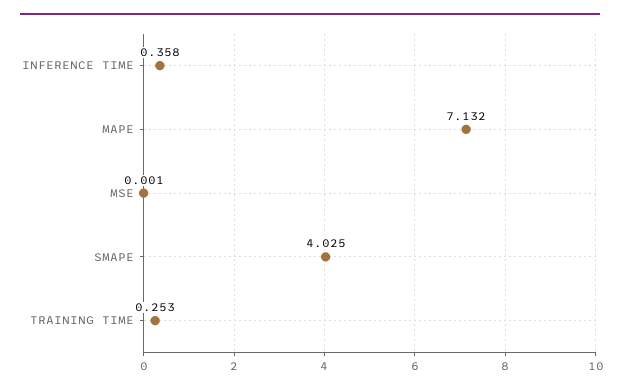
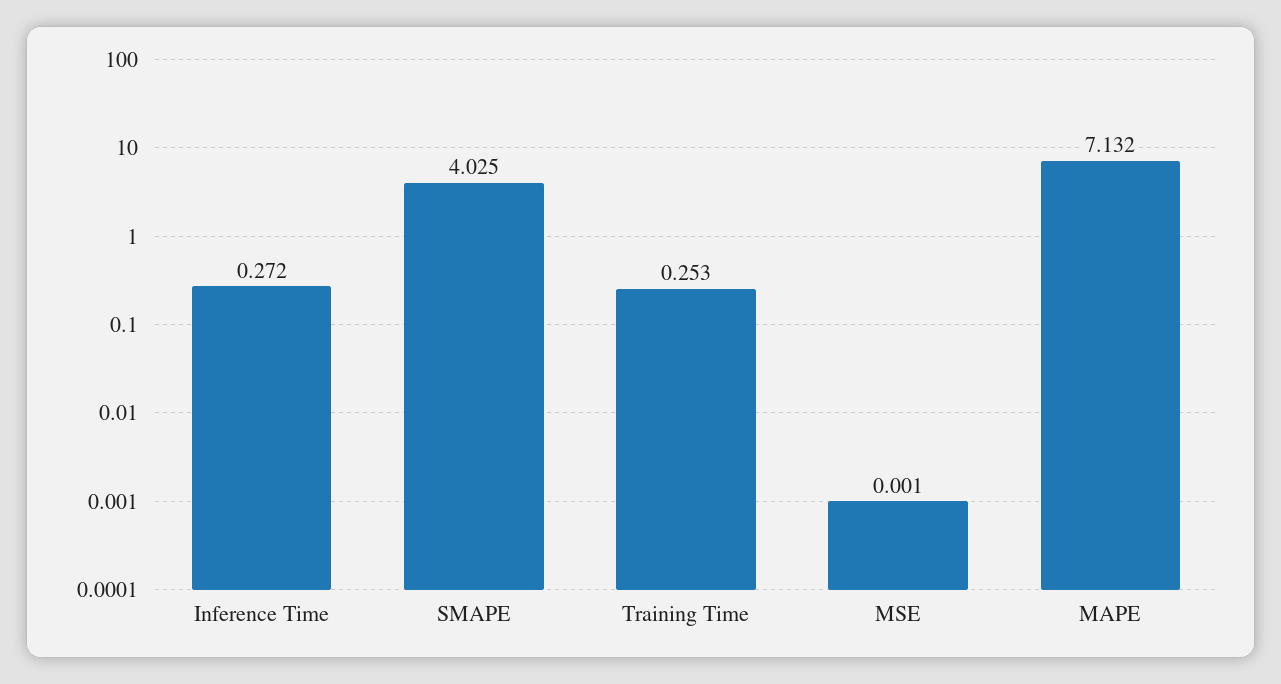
INFERENCE TIME: 0.358 -> 0.272

